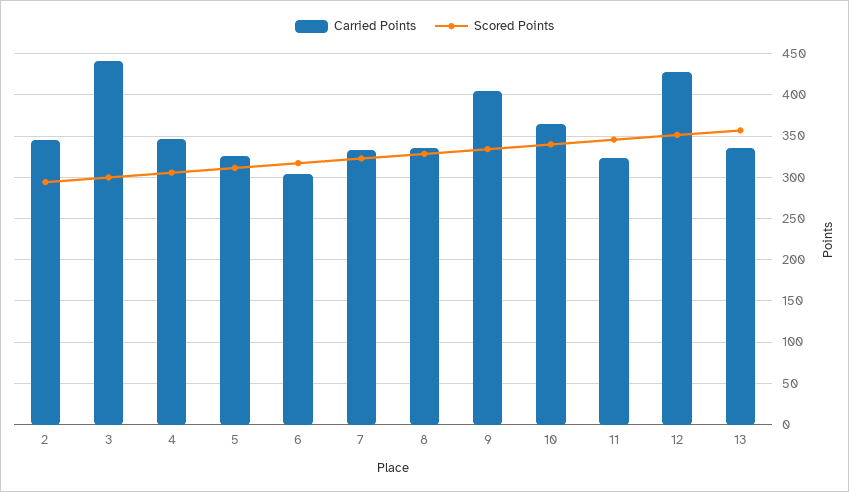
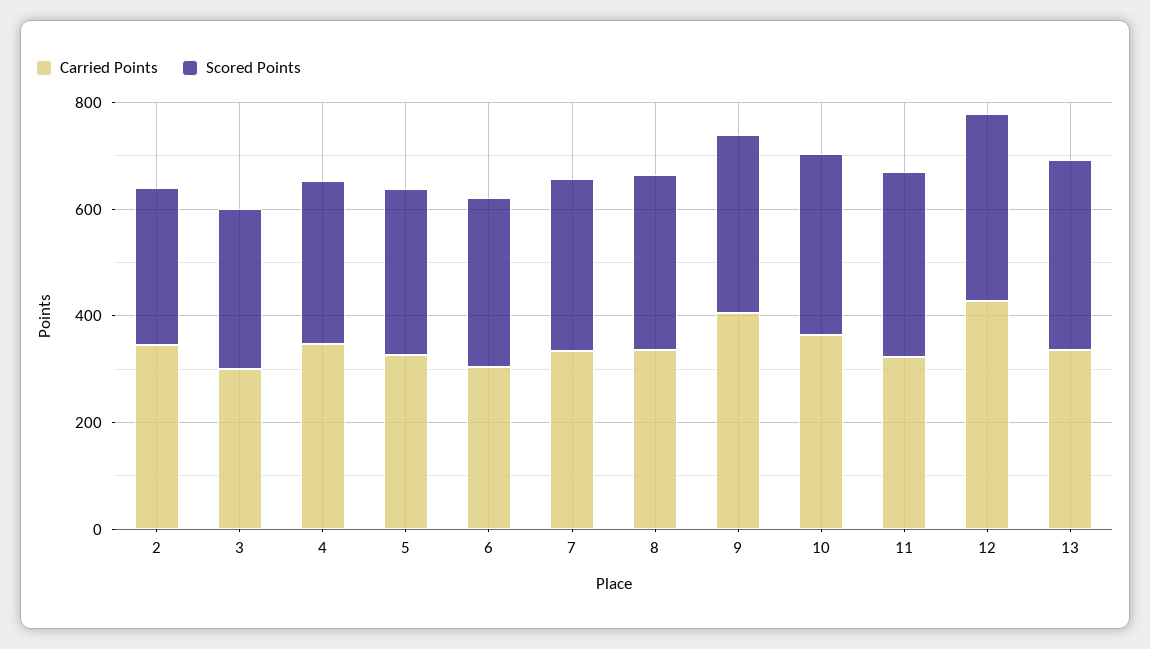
Carried Points, 3: 440 -> 300

